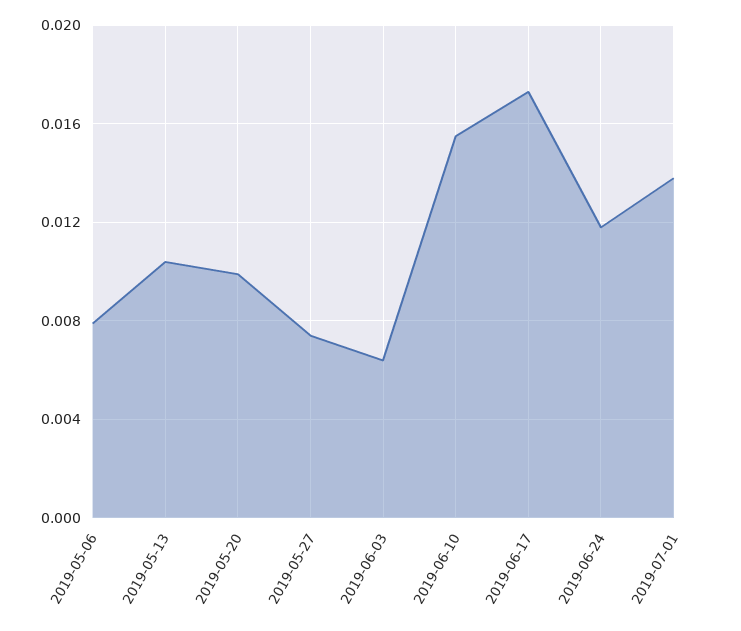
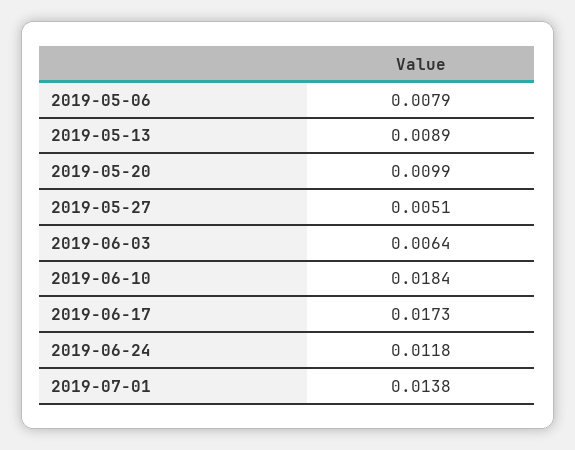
2019-05-13: 0.0105 -> 0.0089
2019-05-27: 0.0075 -> 0.0051
2019-06-10: 0.0155 -> 0.0184

